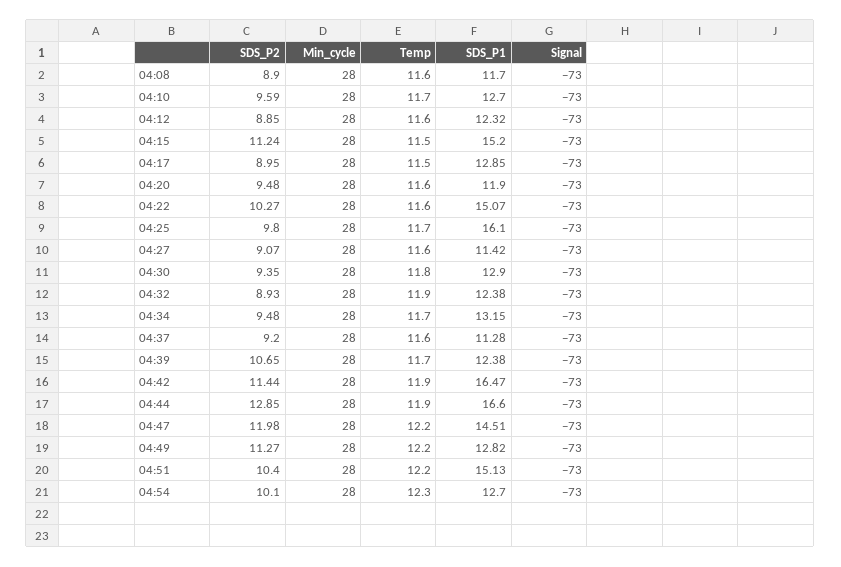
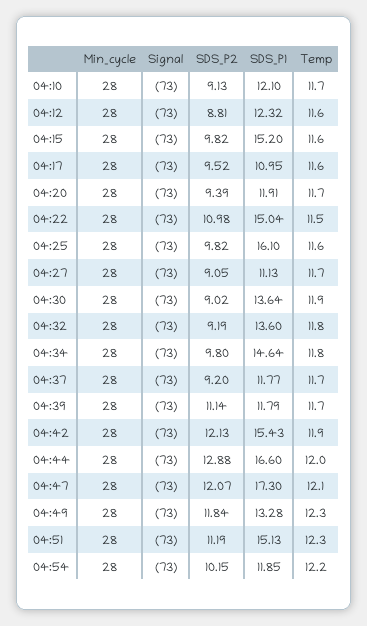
SDS_P2, 04:08: 8.9 -> none
Min_cycle, 04:08: 28 -> none
Temp, 04:08: 11.6 -> none
SDS_P1, 04:08: 11.7 -> none
Signal, 04:08: -73 -> none
SDS_P2, 04:10: 9.59 -> 9.13
SDS_P1, 04:10: 12.7 -> 12.1
SDS_P2, 04:12: 8.85 -> 8.81
SDS_P2, 04:15: 11.24 -> 9.82
Temp, 04:15: 11.5 -> 11.6
SDS_P2, 04:17: 8.95 -> 9.52
Temp, 04:17: 11.5 -> 11.6
SDS_P1, 04:17: 12.85 -> 10.95
SDS_P2, 04:20: 9.48 -> 9.39
Temp, 04:20: 11.6 -> 11.7
SDS_P1, 04:20: 11.9 -> 11.91
SDS_P2, 04:22: 10.27 -> 10.98
Temp, 04:22: 11.6 -> 11.5
SDS_P1, 04:22: 15.07 -> 15.04
SDS_P2, 04:25: 9.8 -> 9.82
Temp, 04:25: 11.7 -> 11.6
SDS_P2, 04:27: 9.07 -> 9.05
Temp, 04:27: 11.6 -> 11.7
SDS_P1, 04:27: 11.42 -> 11.13
SDS_P2, 04:30: 9.35 -> 9.02
Temp, 04:30: 11.8 -> 11.9
SDS_P1, 04:30: 12.9 -> 13.64
SDS_P2, 04:32: 8.93 -> 9.19
Temp, 04:32: 11.9 -> 11.8
SDS_P1, 04:32: 12.38 -> 13.6
SDS_P2, 04:34: 9.48 -> 9.8
Temp, 04:34: 11.7 -> 11.8
SDS_P1, 04:34: 13.15 -> 14.64
Temp, 04:37: 11.6 -> 11.7
SDS_P1, 04:37: 11.28 -> 11.77
SDS_P2, 04:39: 10.65 -> 11.14
SDS_P1, 04:39: 12.38 -> 11.79
SDS_P2, 04:42: 11.44 -> 12.13
SDS_P1, 04:42: 16.47 -> 15.43
SDS_P2, 04:44: 12.85 -> 12.88
Temp, 04:44: 11.9 -> 12
SDS_P2, 04:47: 11.98 -> 12.07
Temp, 04:47: 12.2 -> 12.1
SDS_P1, 04:47: 14.51 -> 17.3
SDS_P2, 04:49: 11.27 -> 11.84
Temp, 04:49: 12.2 -> 12.3
SDS_P1, 04:49: 12.82 -> 13.28
SDS_P2, 04:51: 10.4 -> 11.19
Temp, 04:51: 12.2 -> 12.3
SDS_P2, 04:54: 10.1 -> 10.15
Temp, 04:54: 12.3 -> 12.2
SDS_P1, 04:54: 12.7 -> 11.85

